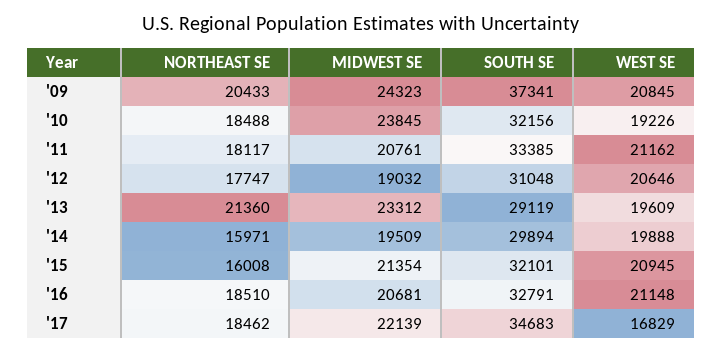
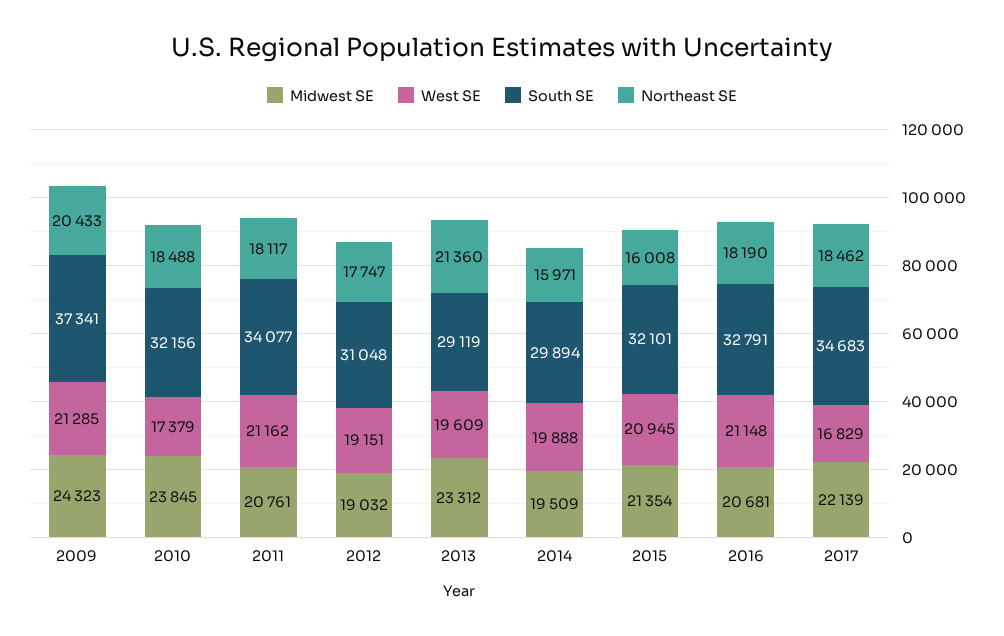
WEST SE, '09: 20845 -> 21285
WEST SE, '10: 19226 -> 17379
SOUTH SE, '11: 33385 -> 34077
WEST SE, '12: 20646 -> 19151
NORTHEAST SE, '16: 18510 -> 18190

